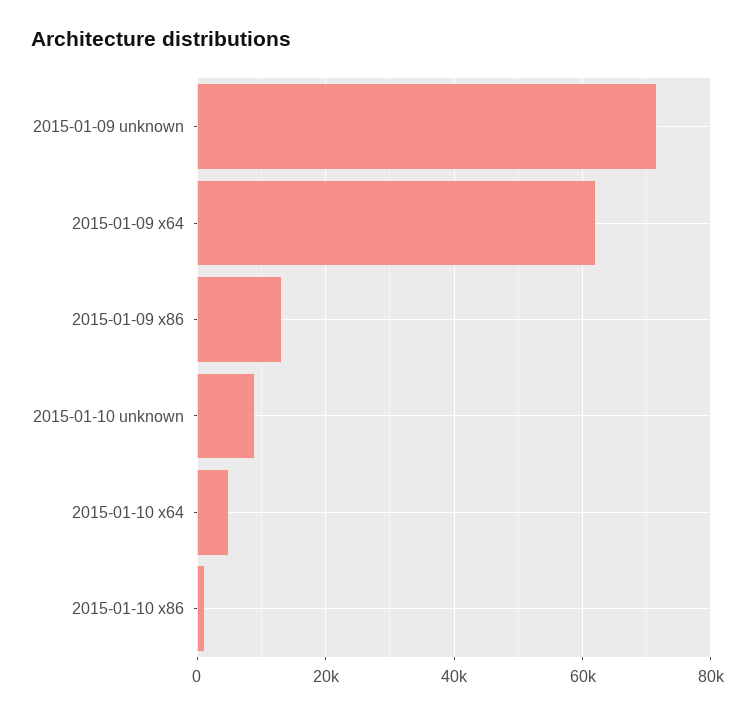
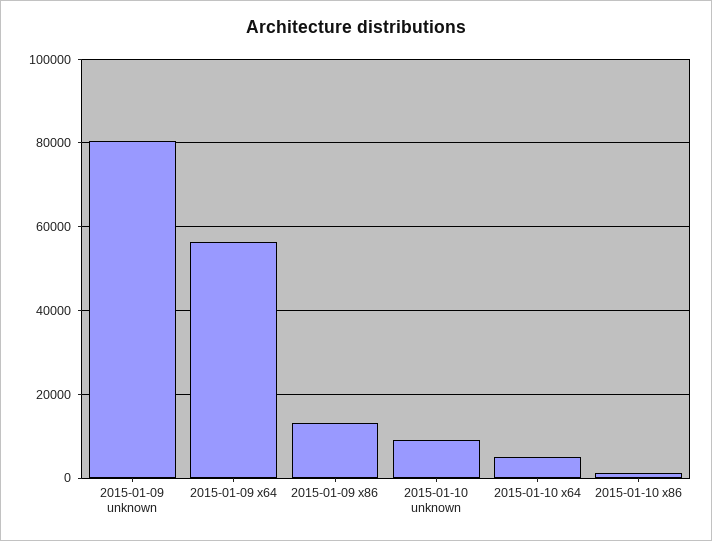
2015-01-09 unknown: 72000 -> 80000
2015-01-09 x64: 62000 -> 56000

